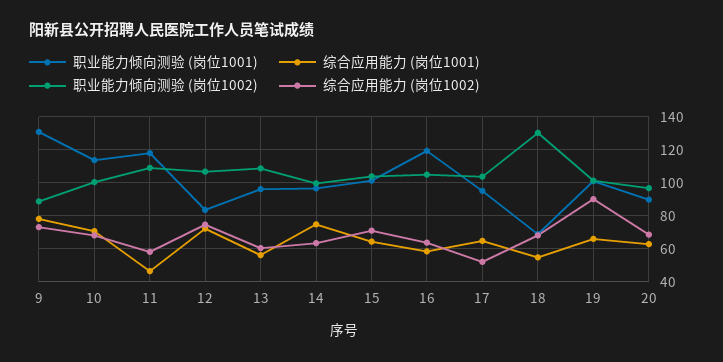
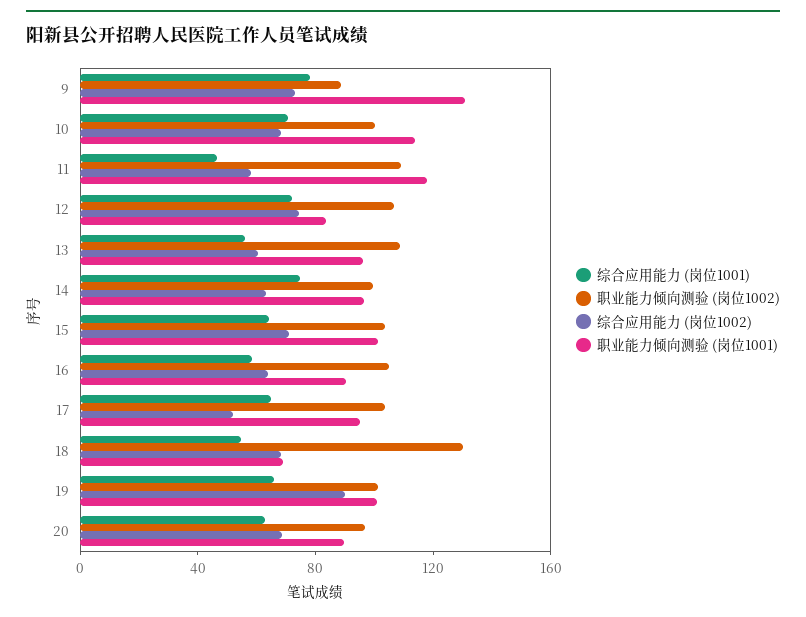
职业能力倾向测验 (岗位1001), 16: 120 -> 90

